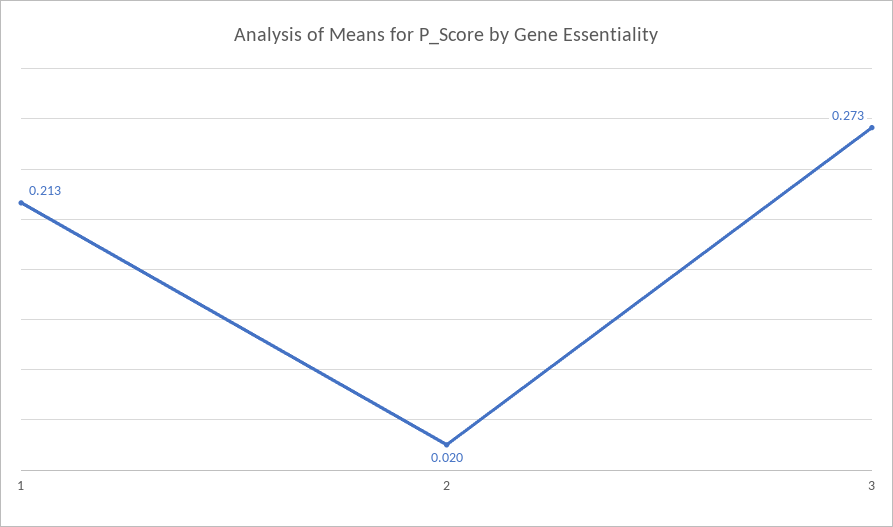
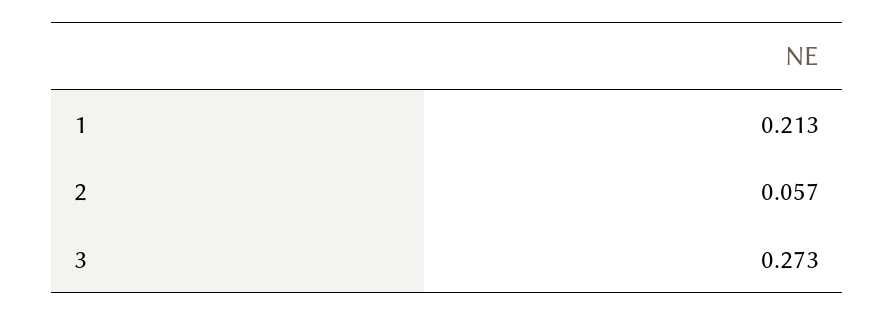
2: 0.02 -> 0.057

